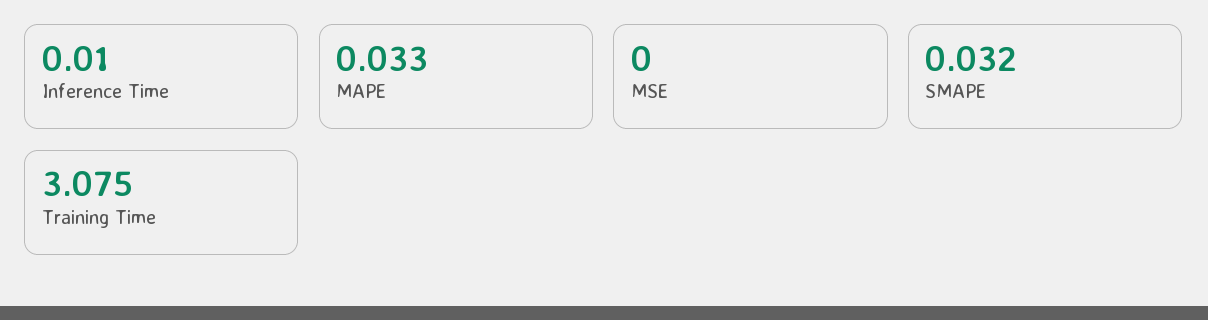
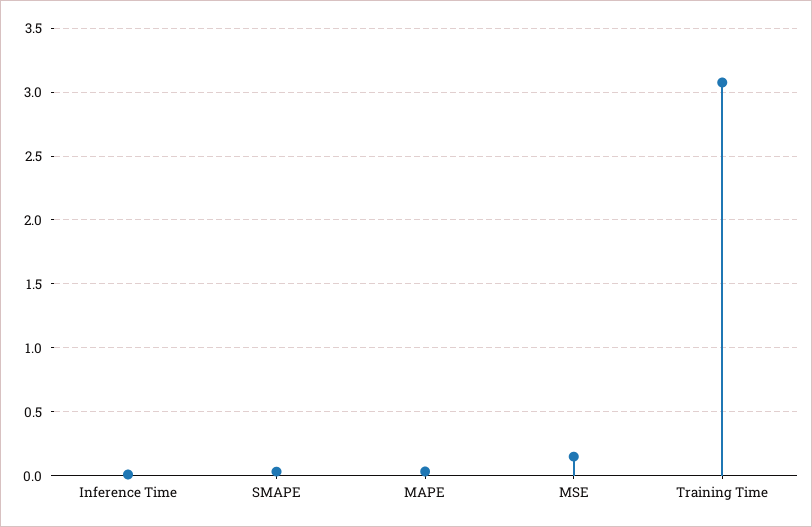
MSE: 0 -> 0.15

